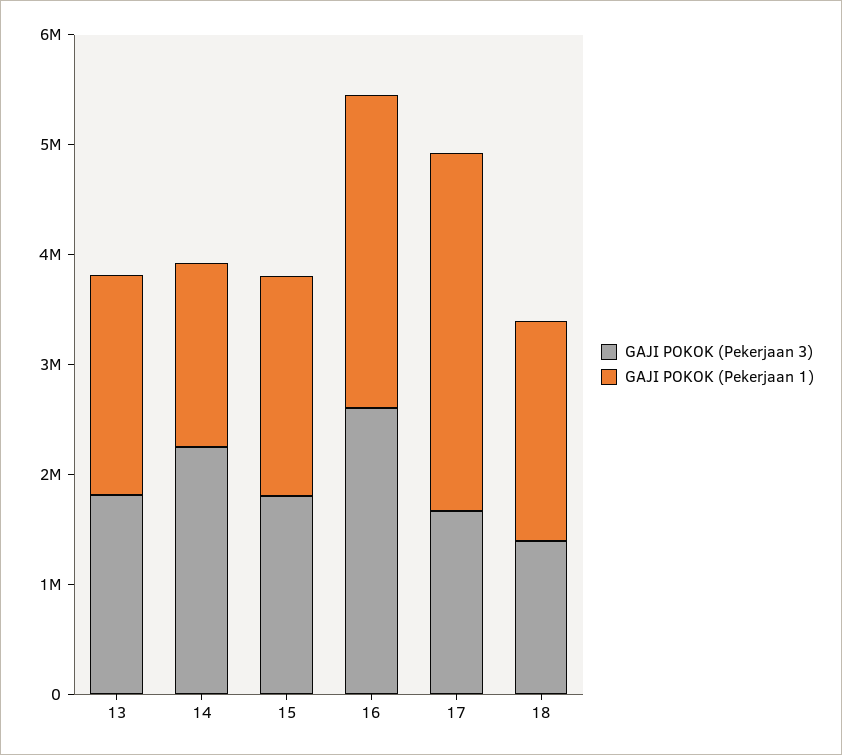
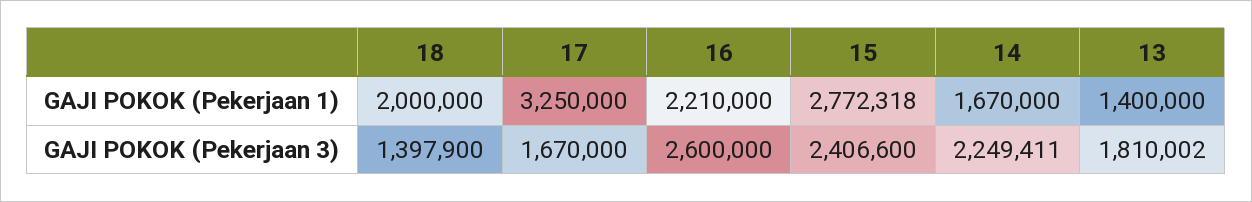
GAJI POKOK (Pekerjaan 1), 13: 2000000 -> 1400000
GAJI POKOK (Pekerjaan 3), 15: 1800000 -> 2406600
GAJI POKOK (Pekerjaan 1), 15: 2000000 -> 2772318
GAJI POKOK (Pekerjaan 1), 16: 2800000 -> 2210000

